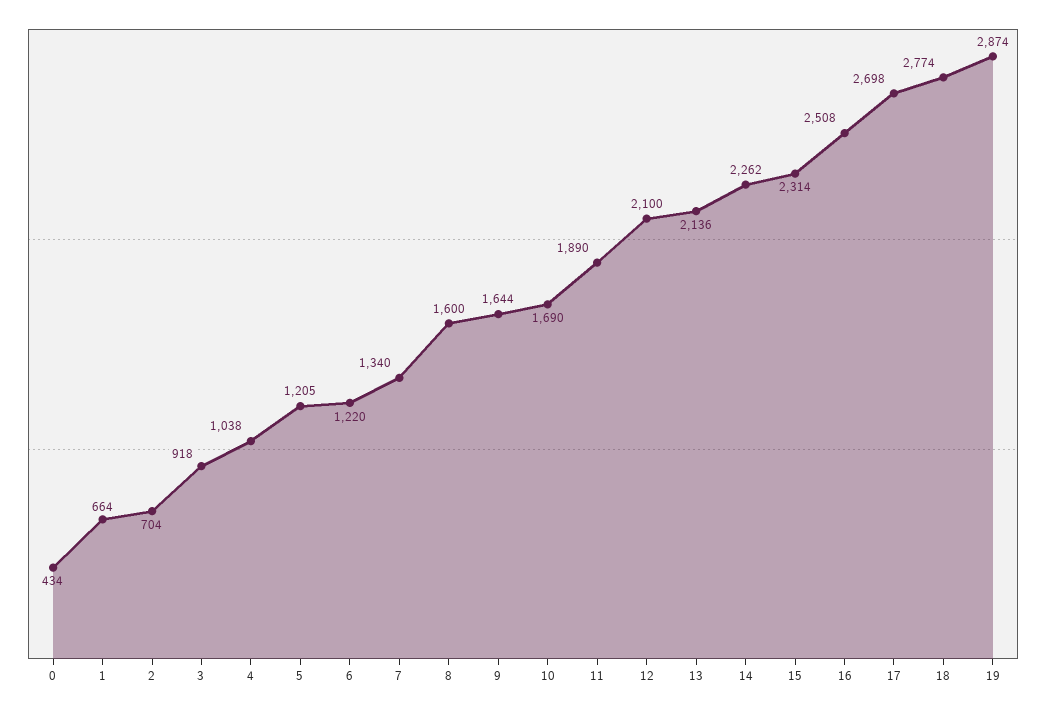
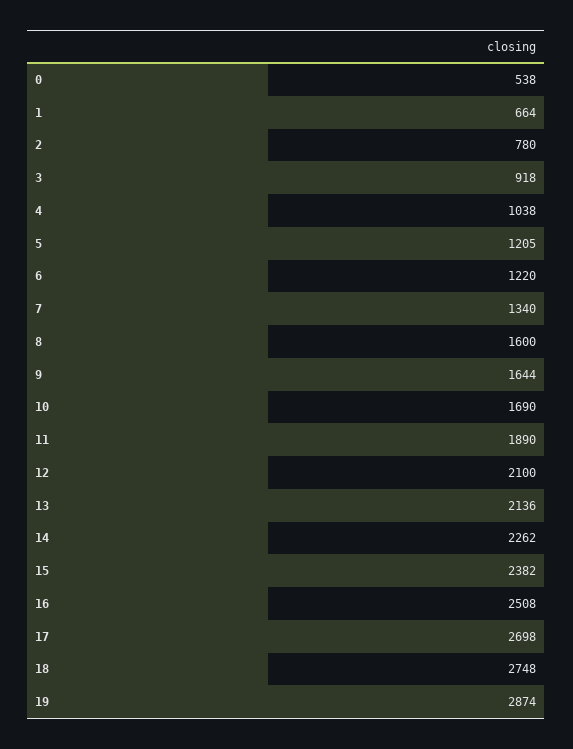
0: 434 -> 538
2: 704 -> 780
15: 2314 -> 2382
18: 2774 -> 2748

